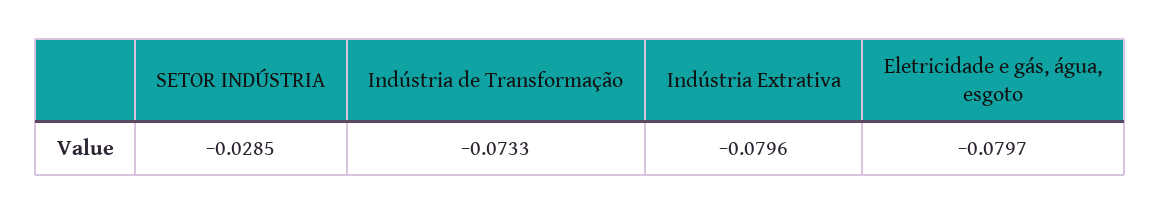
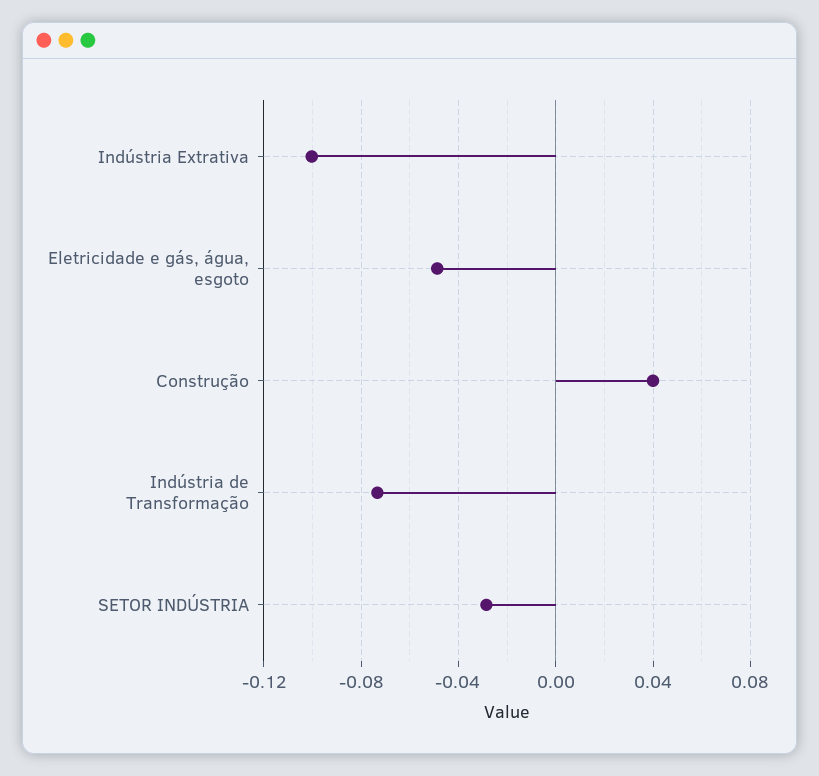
Indústria Extrativa: -0.0796 -> -0.1
Eletricidade e gás, água, esgoto: -0.0797 -> -0.05
Construção: none -> 0.04

